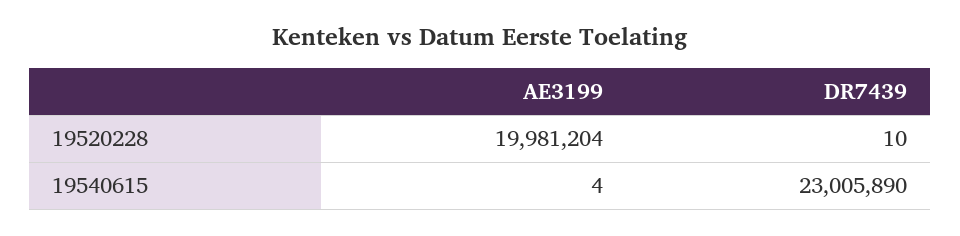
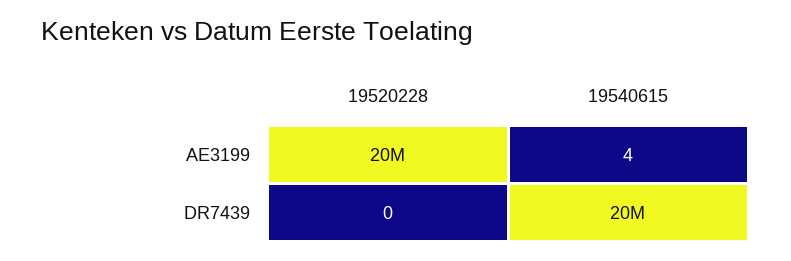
DR7439, 19520228: 10 -> 0
DR7439, 19540615: 23005890 -> 20000000

